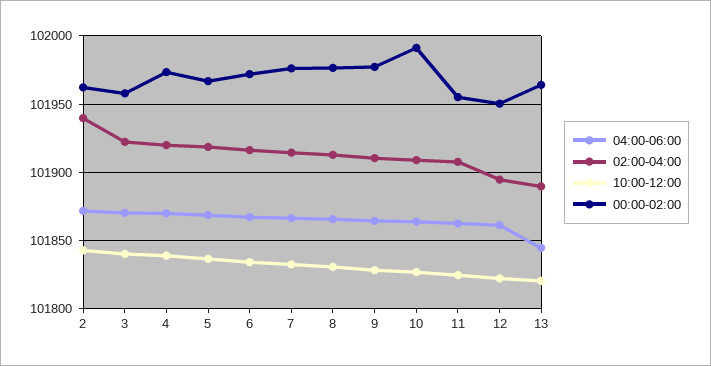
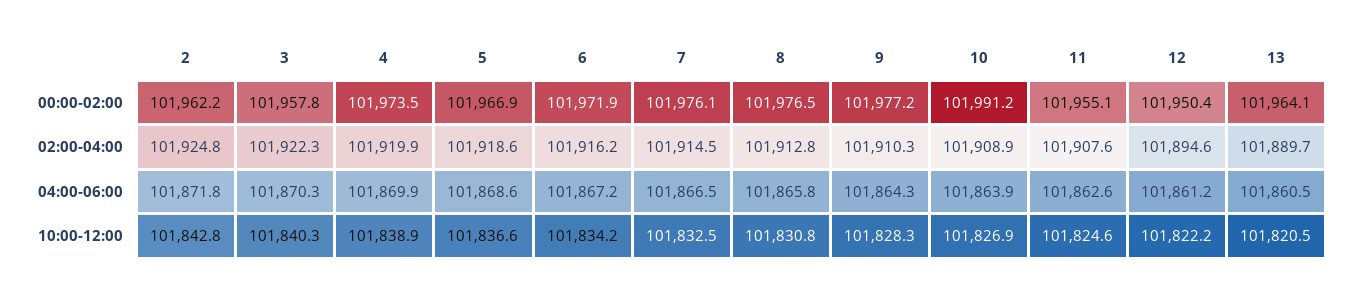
02:00-04:00, 2: 101940 -> 101924.8
04:00-06:00, 13: 101845 -> 101860.5

